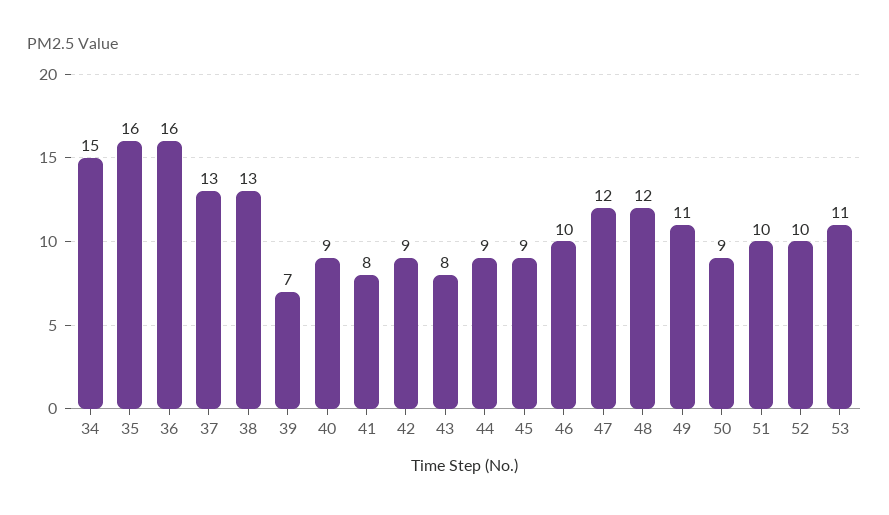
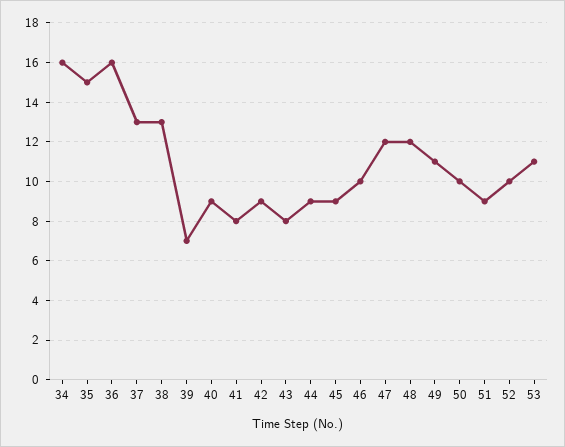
34: 15 -> 16
35: 16 -> 15
50: 9 -> 10
51: 10 -> 9

